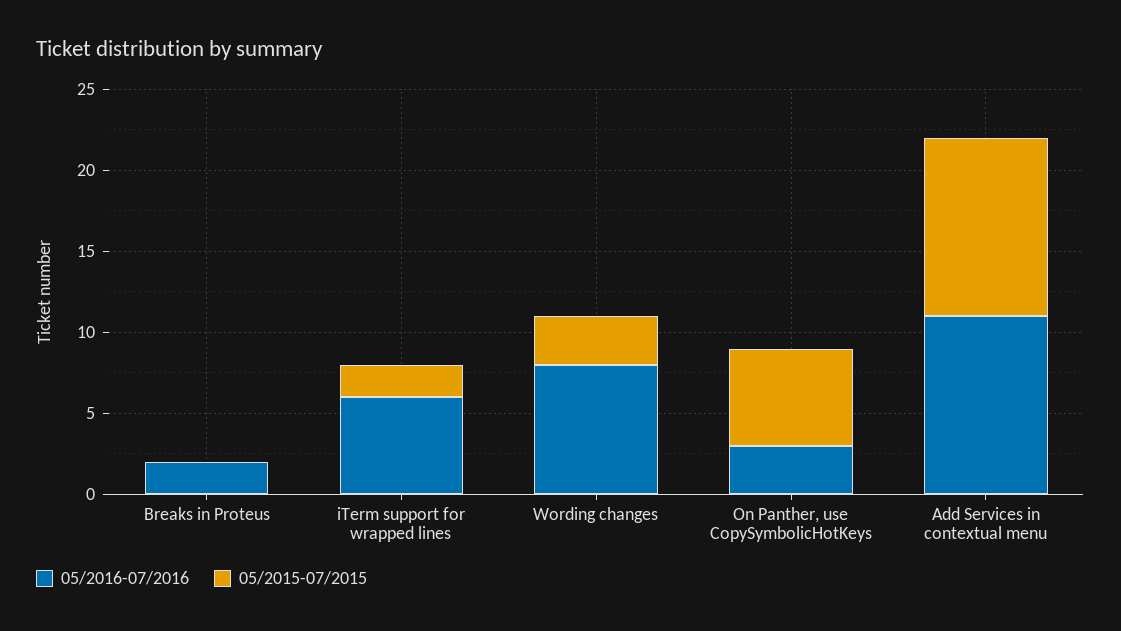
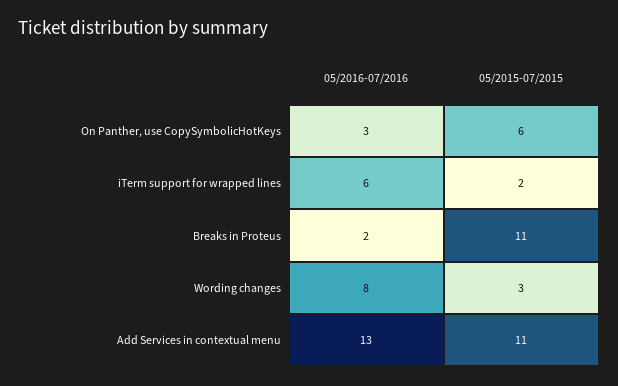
05/2015-07/2015, Breaks in Proteus: 0 -> 11
05/2016-07/2016, Add Services in contextual menu: 11 -> 13

